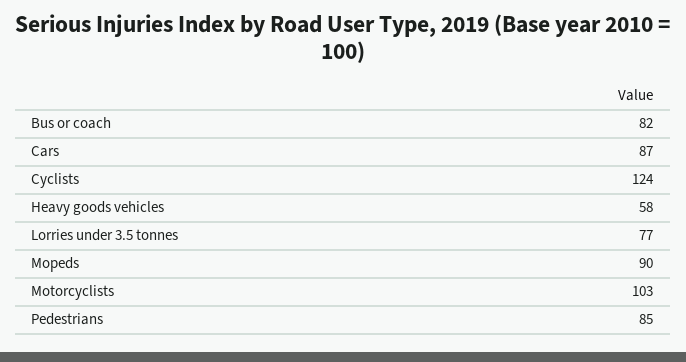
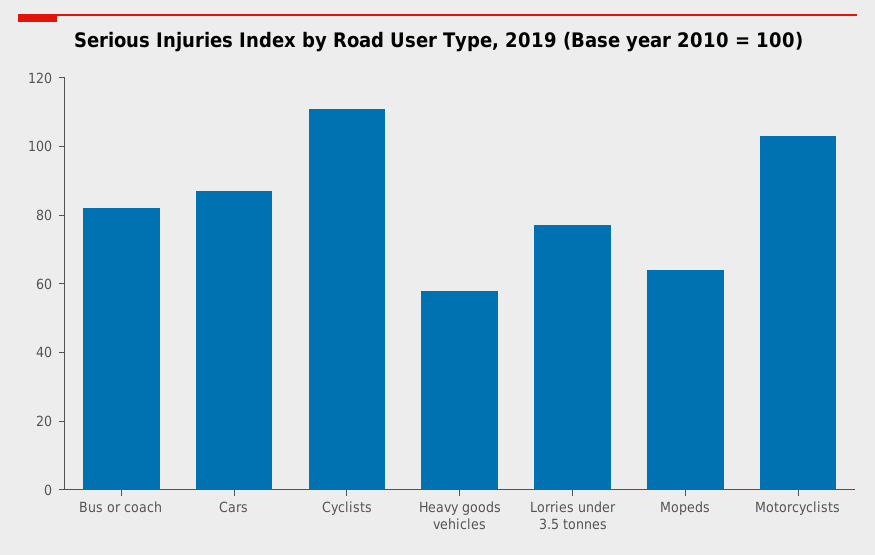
Cyclists: 124 -> 110
Mopeds: 90 -> 65
Pedestrians: 85 -> none

